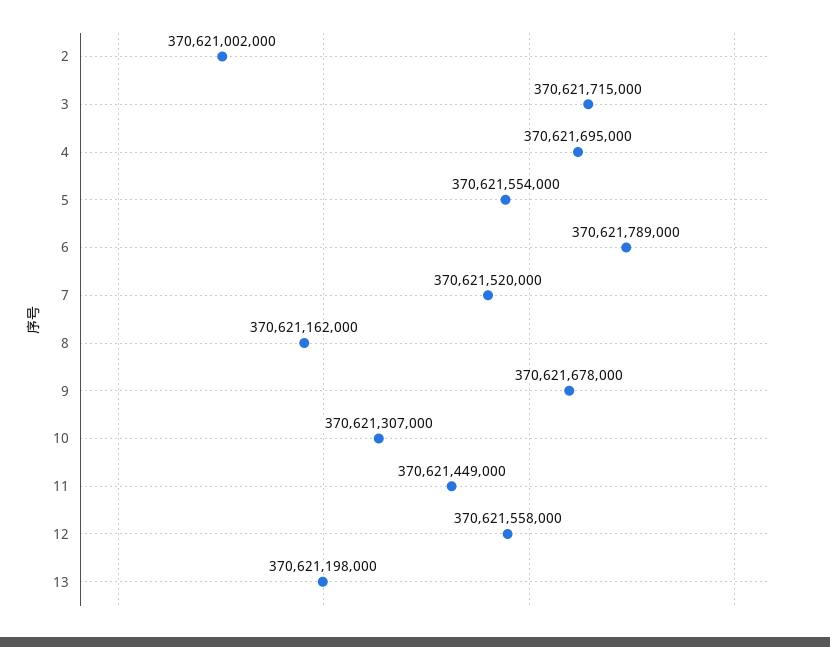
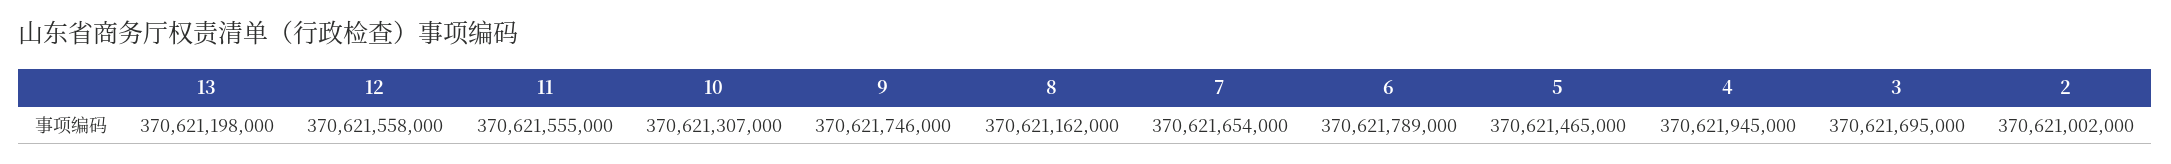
3: 370621715000 -> 370621695000
4: 370621695000 -> 370621945000
5: 370621554000 -> 370621465000
7: 370621520000 -> 370621654000
9: 370621678000 -> 370621746000
11: 370621449000 -> 370621555000

